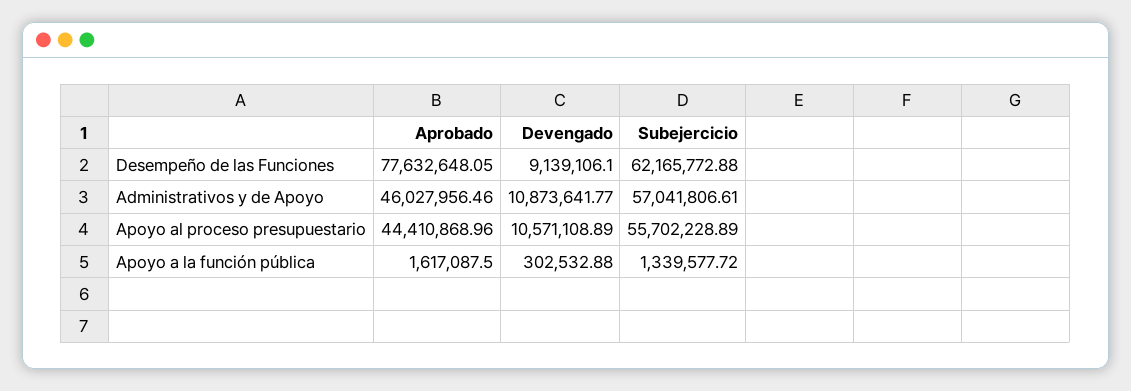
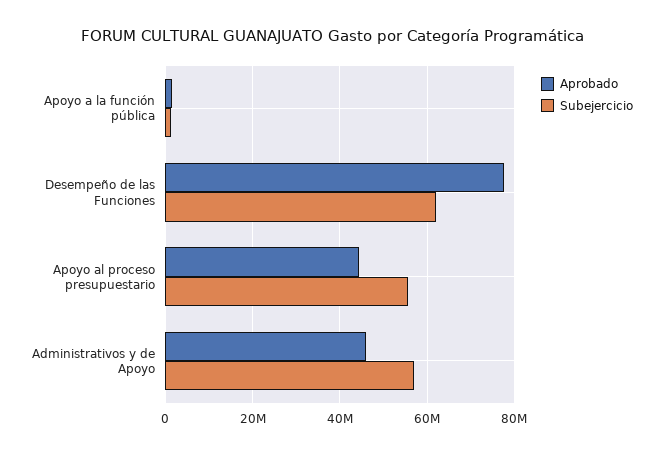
Devengado, Desempeño de las Funciones: 9139106.1 -> none
Devengado, Administrativos y de Apoyo: 10873641.77 -> none
Devengado, Apoyo al proceso presupuestario: 10571108.89 -> none
Devengado, Apoyo a la función pública: 302532.88 -> none

